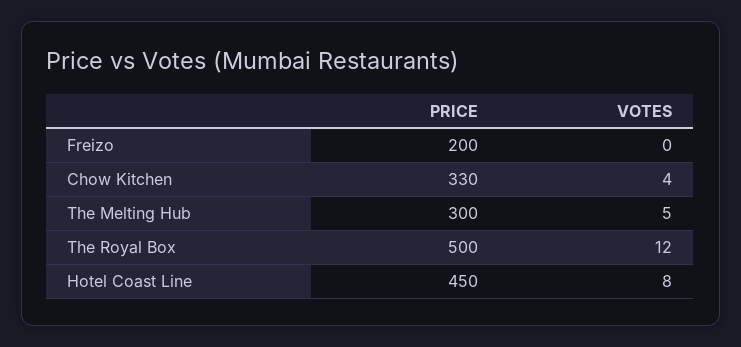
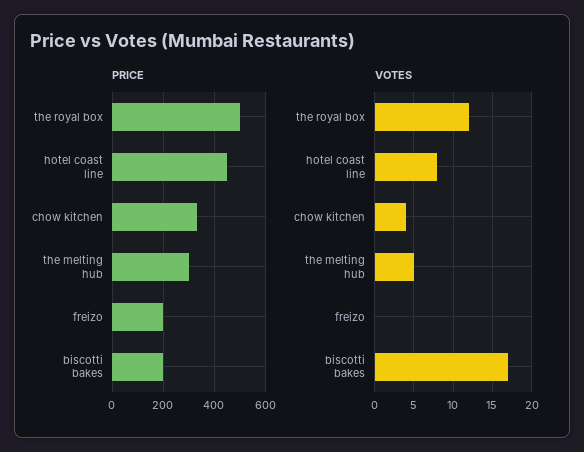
PRICE, biscotti bakes: none -> 200
VOTES, biscotti bakes: none -> 17

